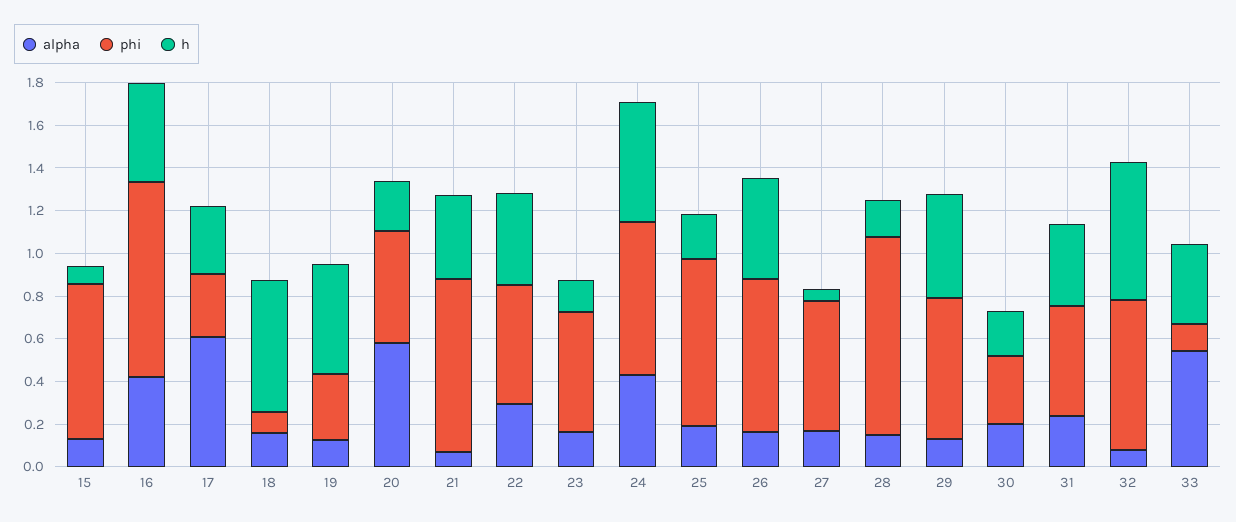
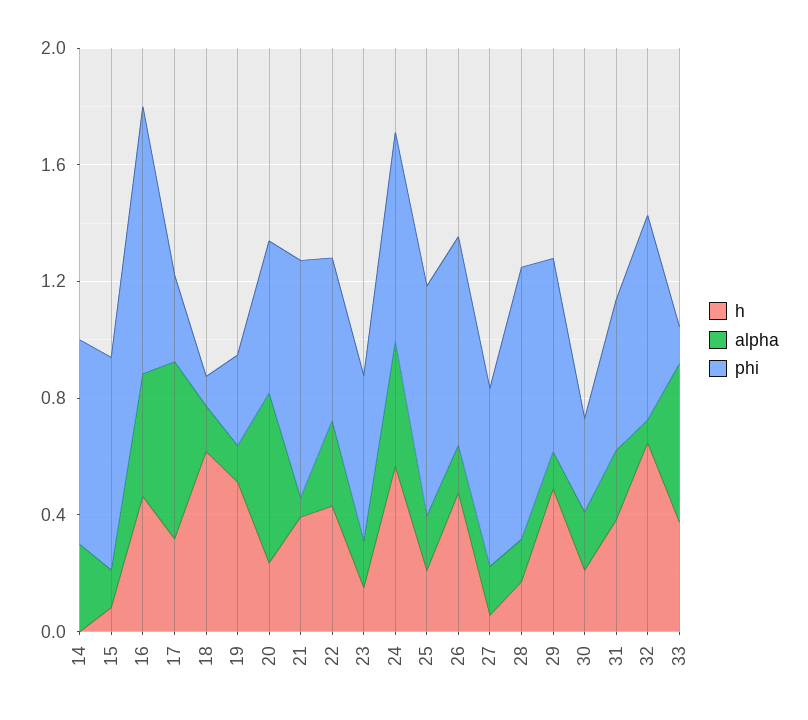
h, 14: none -> 0
alpha, 14: none -> 0.3
phi, 14: none -> 0.7

